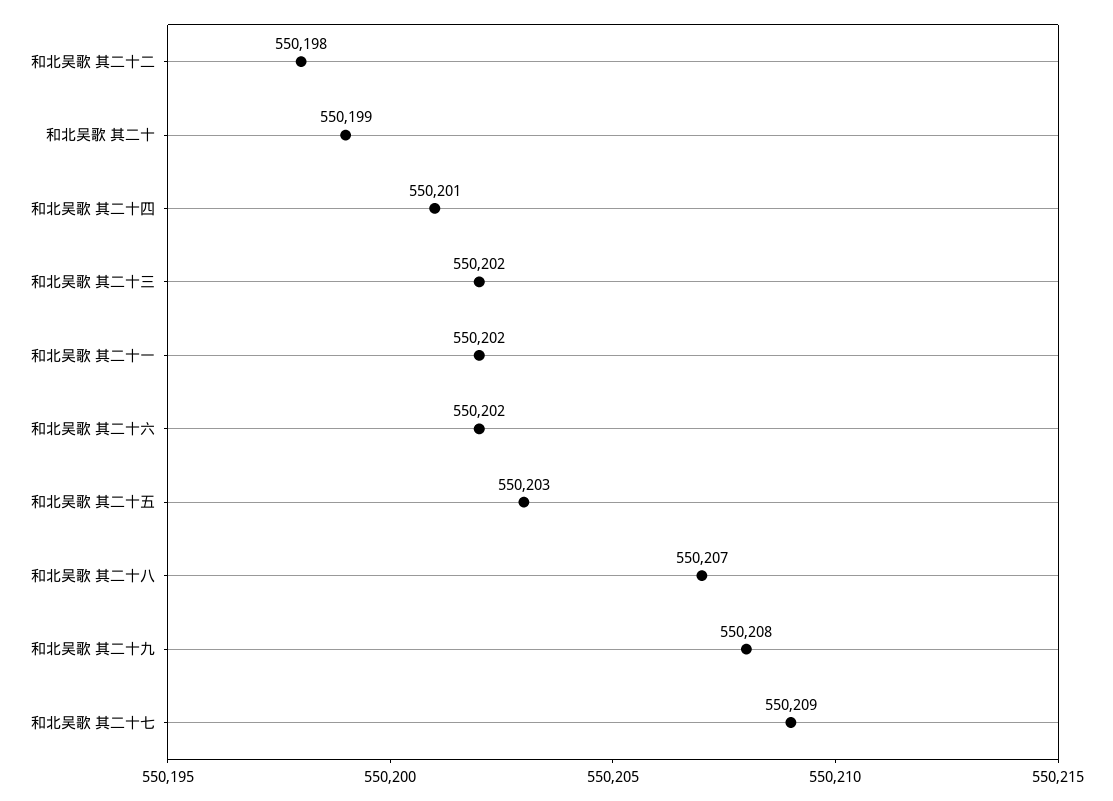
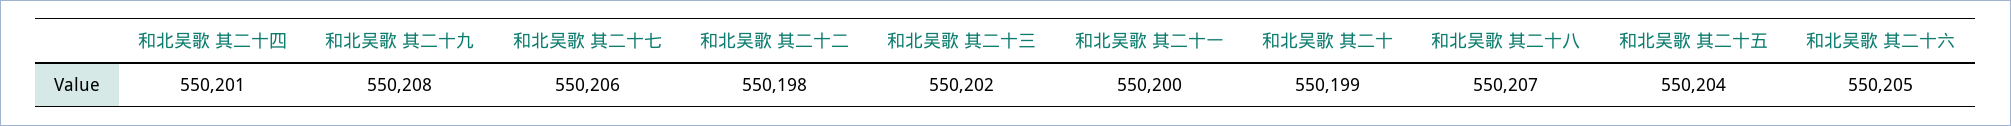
和北吴歌 其二十一: 550202 -> 550200
和北吴歌 其二十六: 550202 -> 550205
和北吴歌 其二十五: 550203 -> 550204
和北吴歌 其二十七: 550209 -> 550206

